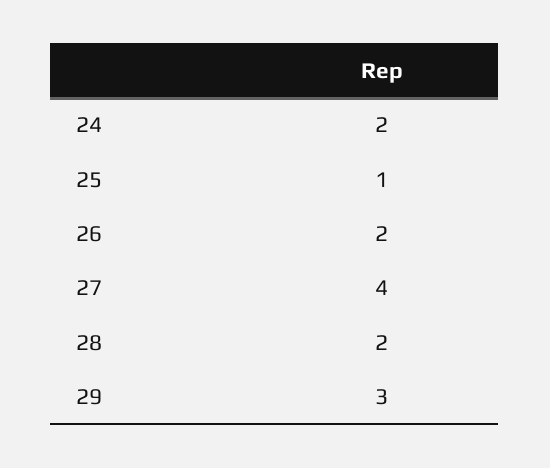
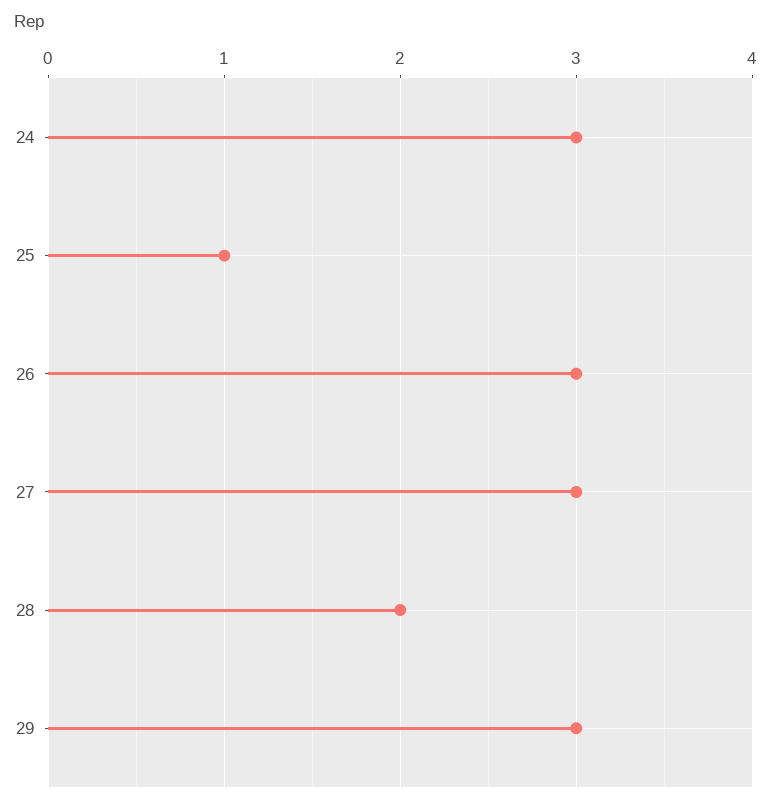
24: 2 -> 3
26: 2 -> 3
27: 4 -> 3

